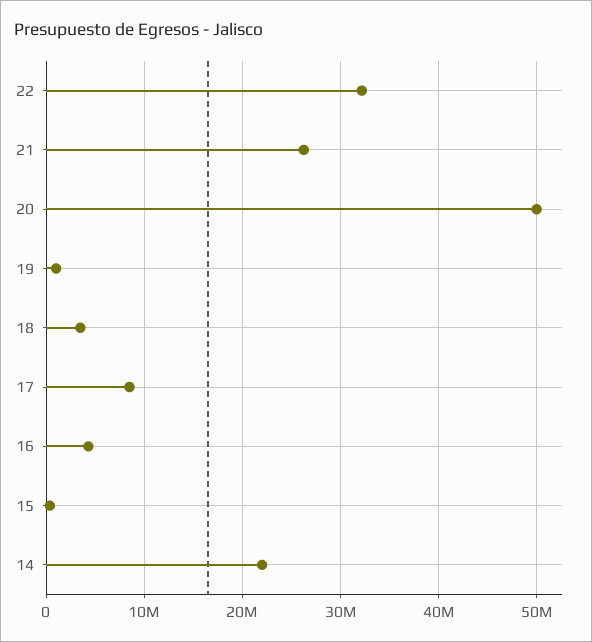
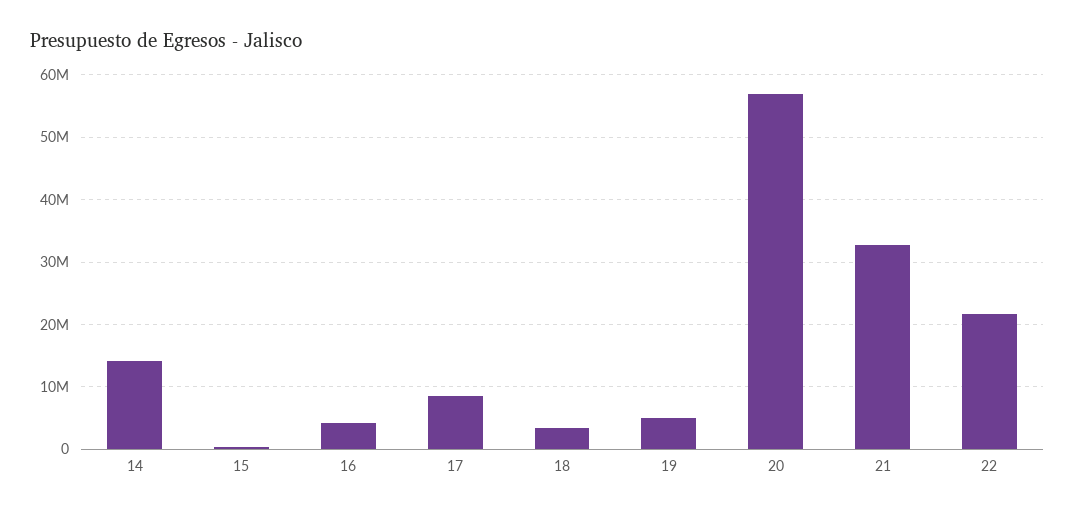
22: 32000000 -> 22000000
21: 26000000 -> 33000000
20: 50000000 -> 57000000
19: 1000000 -> 5000000
14: 22000000 -> 14000000

